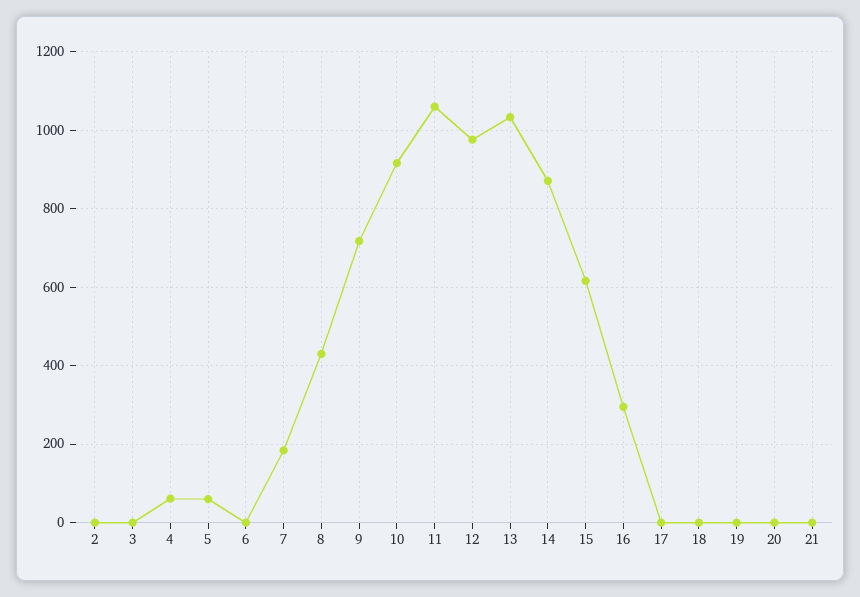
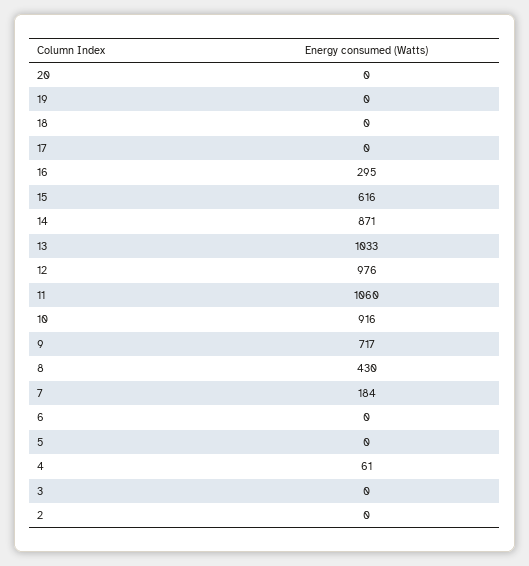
5: 60 -> 0
21: 0 -> none

